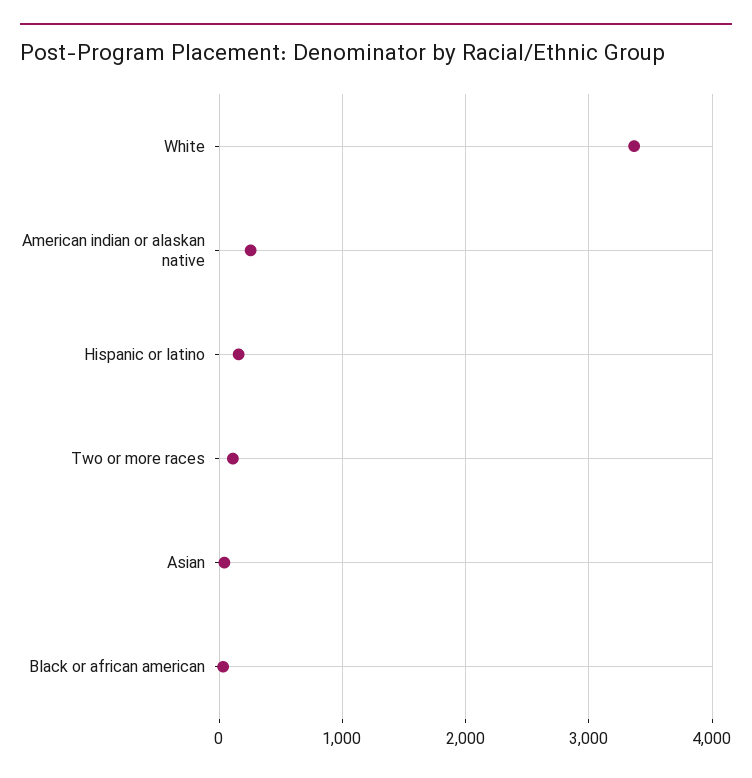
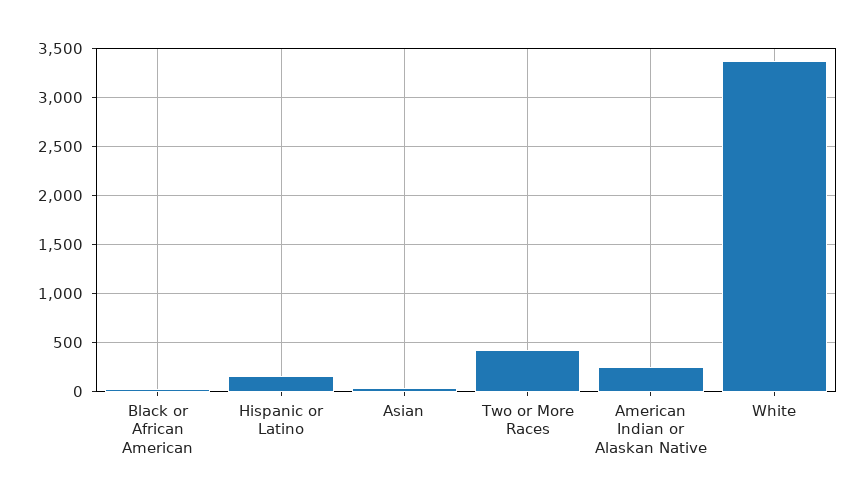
Two or more races: 100 -> 400

